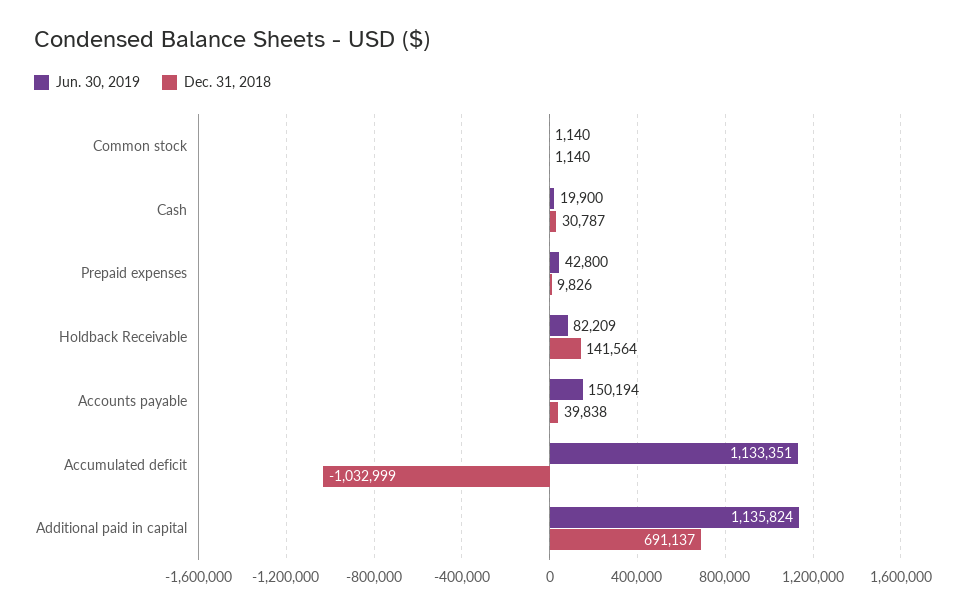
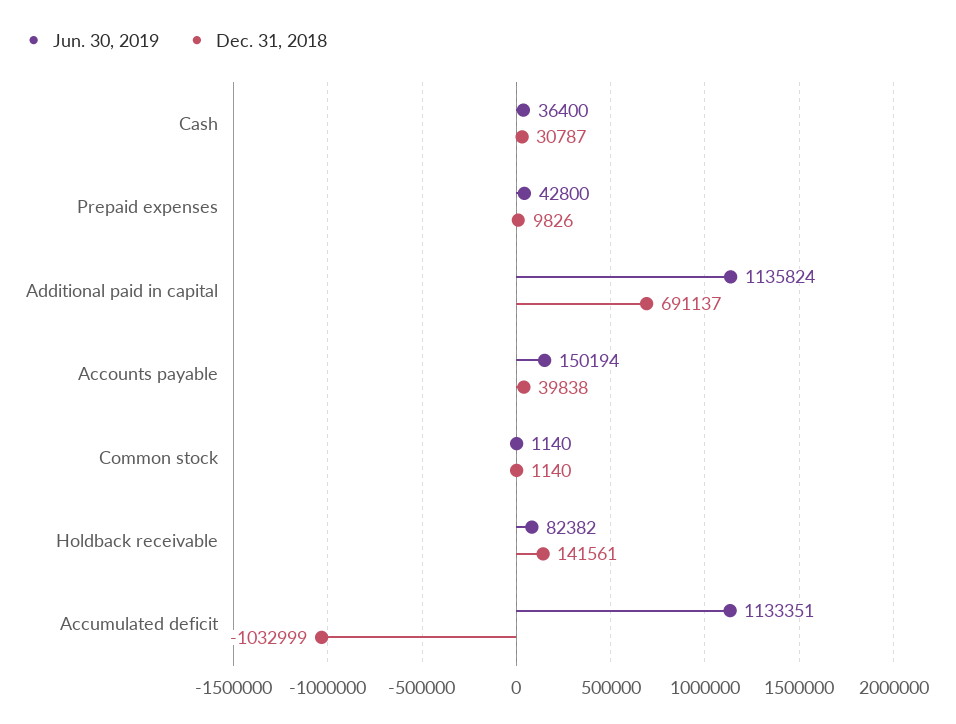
Jun. 30, 2019, Cash: 19900 -> 36400
Jun. 30, 2019, Holdback Receivable: 82209 -> 82382
Dec. 31, 2018, Holdback Receivable: 141564 -> 141561

